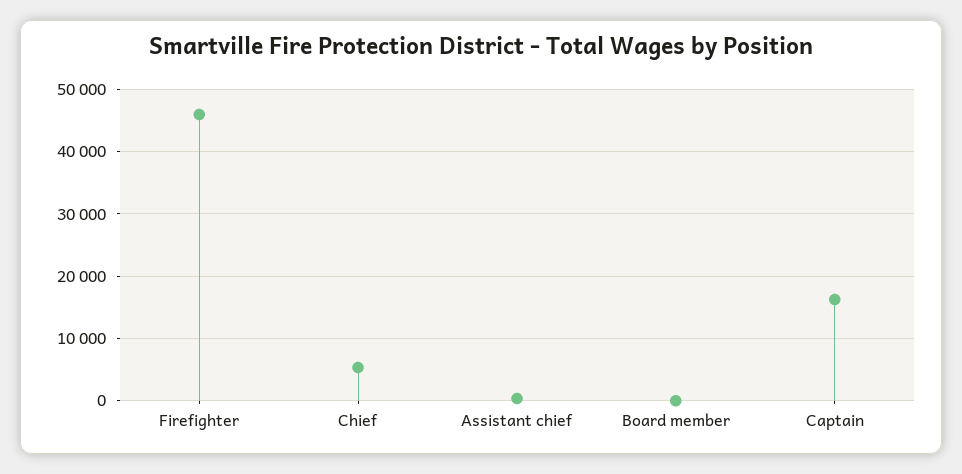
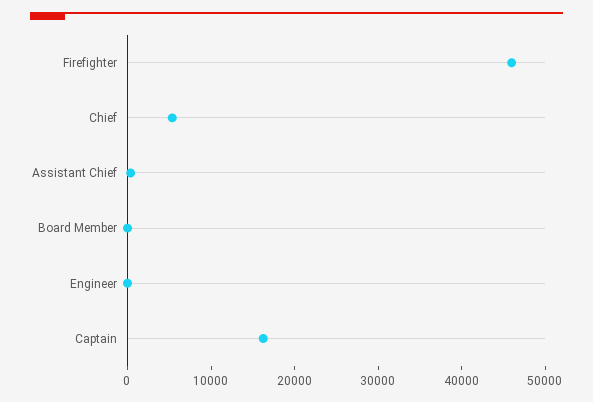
Engineer: none -> 0

